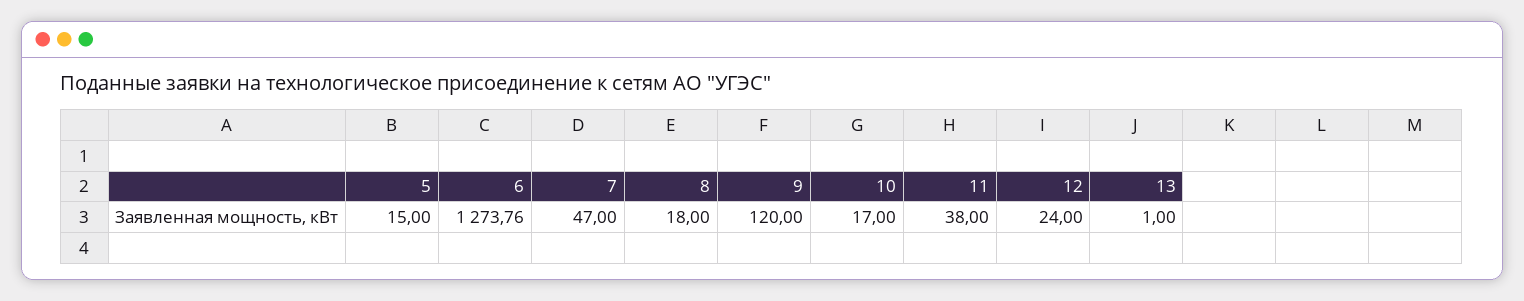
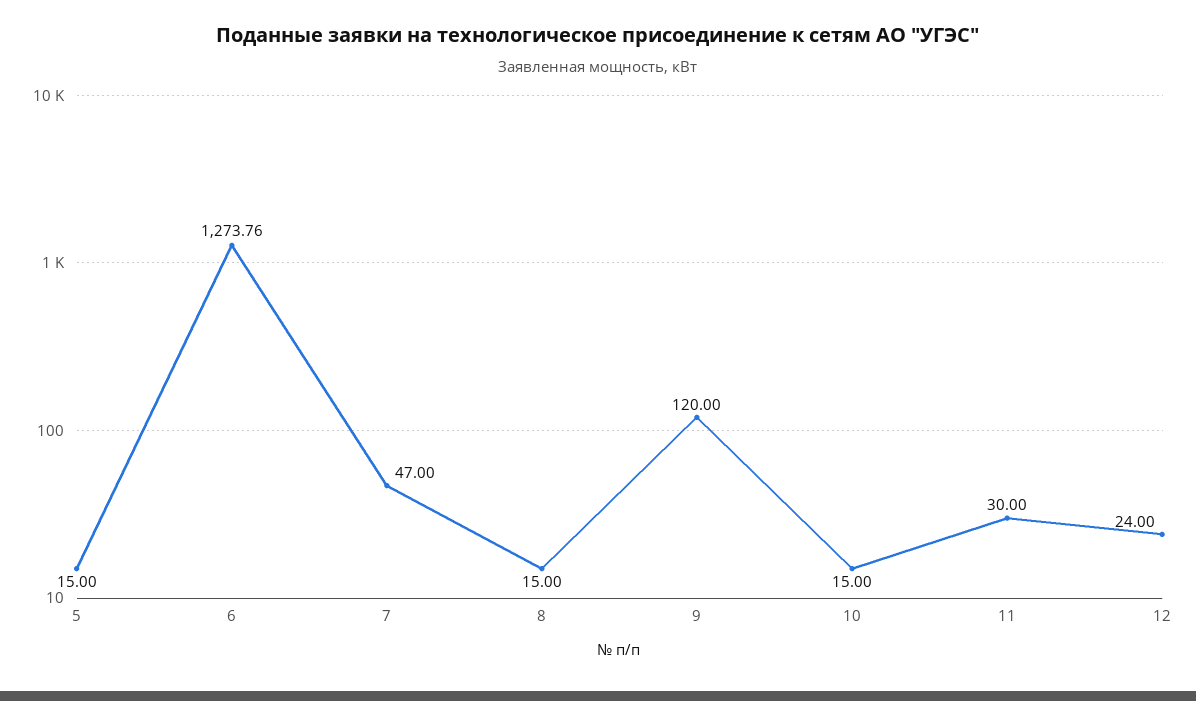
8: 18 -> 15
10: 17 -> 15
11: 38 -> 30
13: 1 -> none

